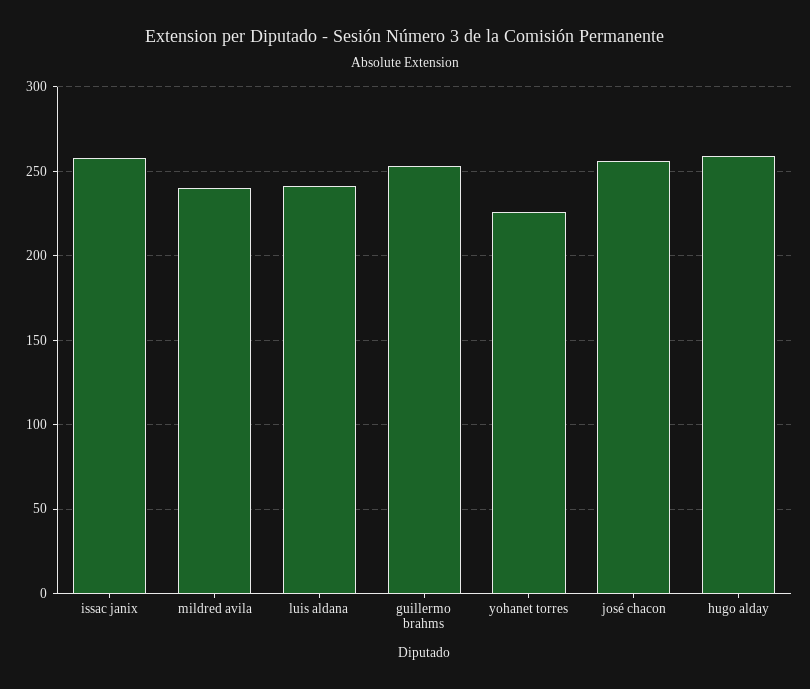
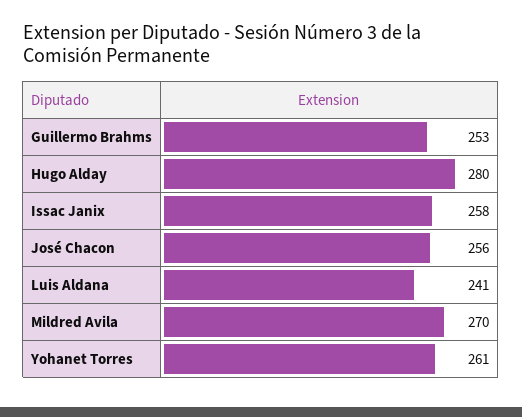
mildred avila: 240 -> 270
yohanet torres: 225 -> 261
hugo alday: 260 -> 280

